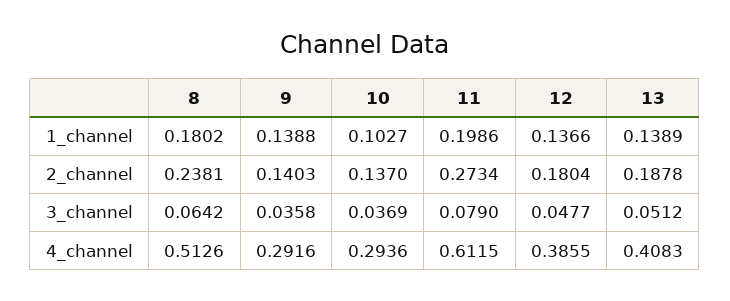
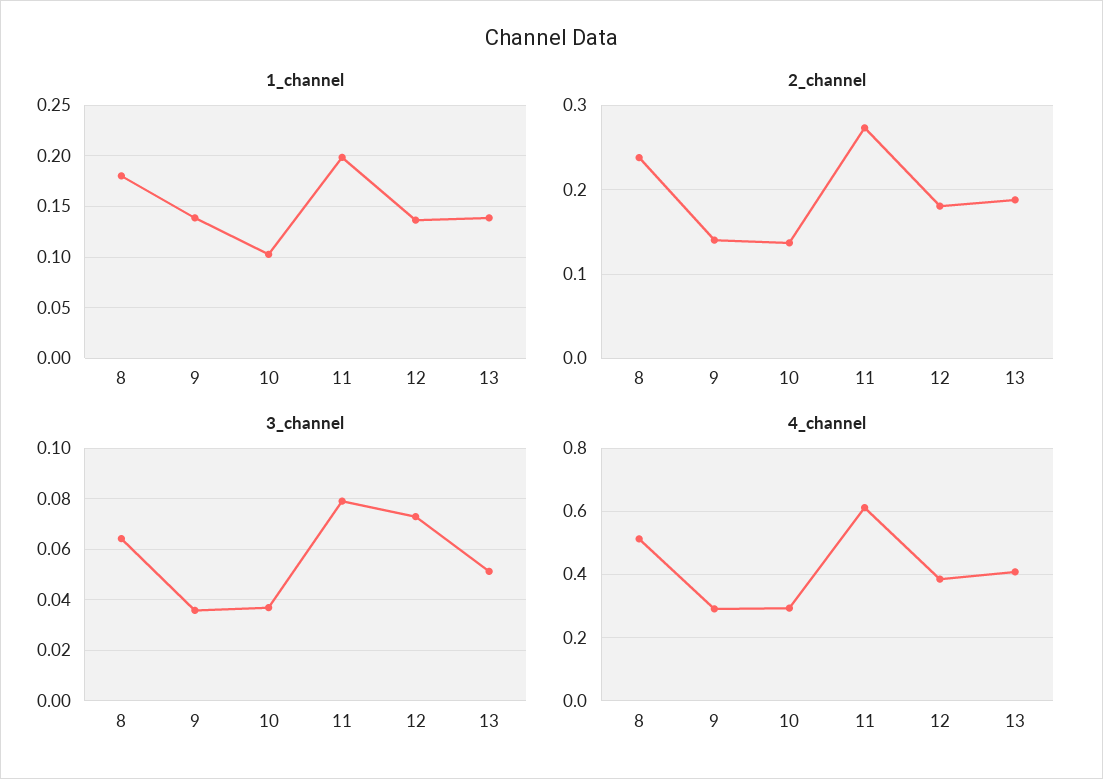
3_channel, 12: 0.0477 -> 0.0725

